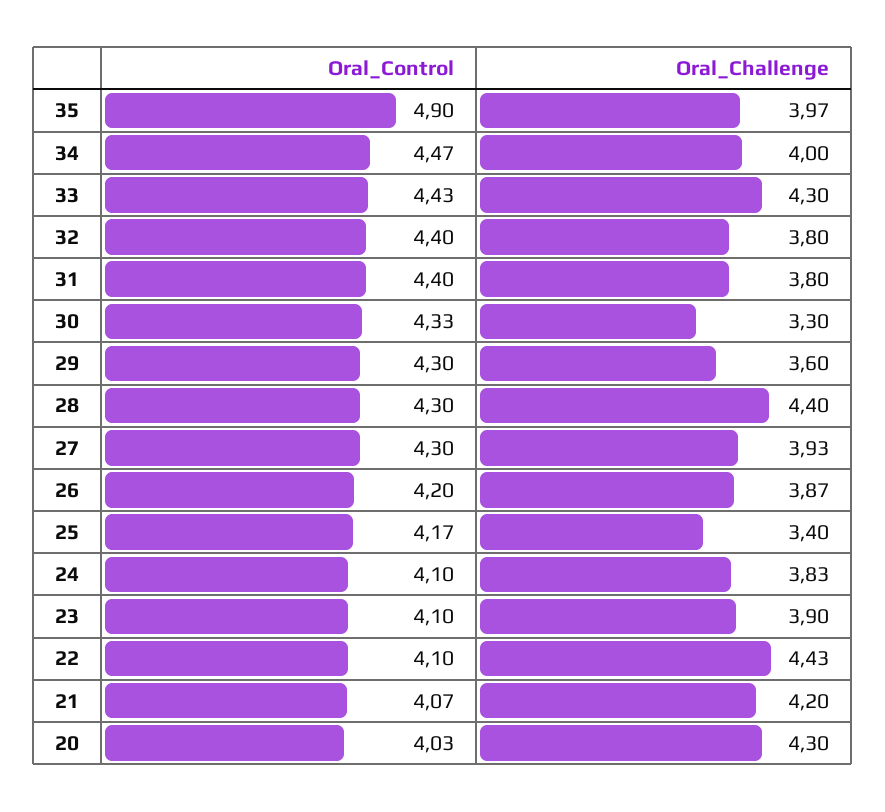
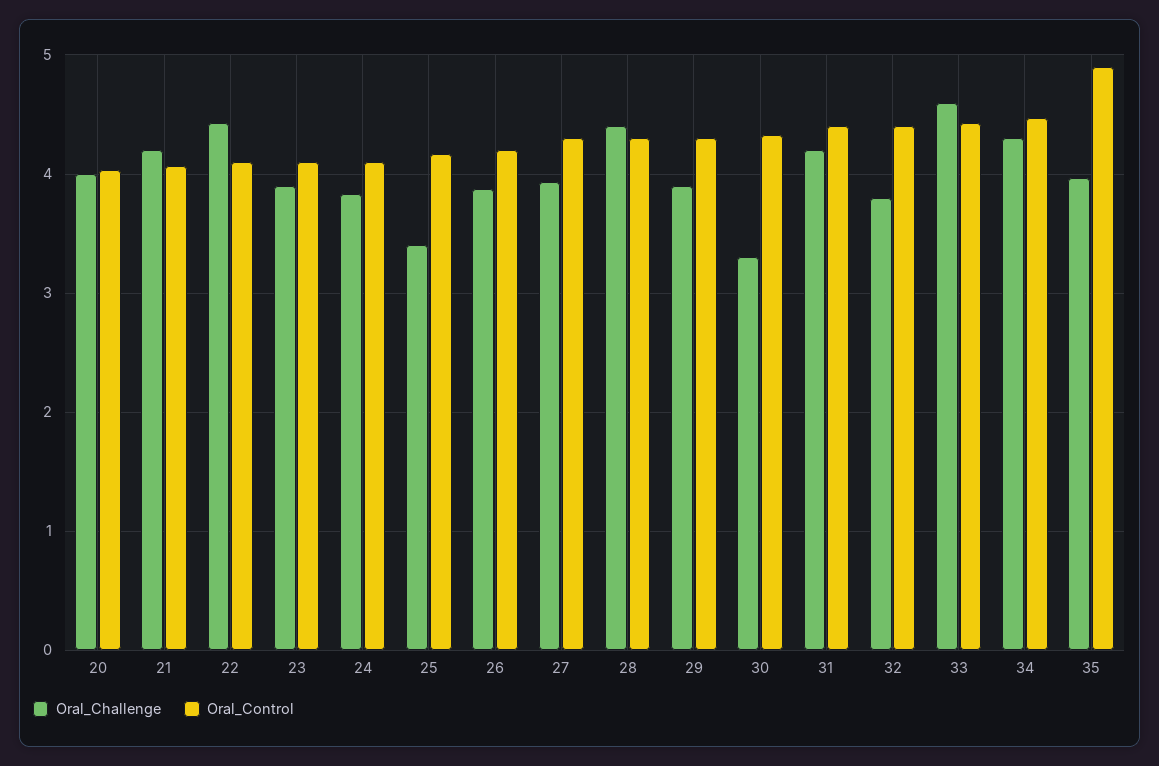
Oral_Challenge, 34: 4 -> 4.3
Oral_Challenge, 33: 4.3 -> 4.6
Oral_Challenge, 31: 3.8 -> 4.2
Oral_Challenge, 29: 3.6 -> 3.9
Oral_Challenge, 20: 4.3 -> 4

